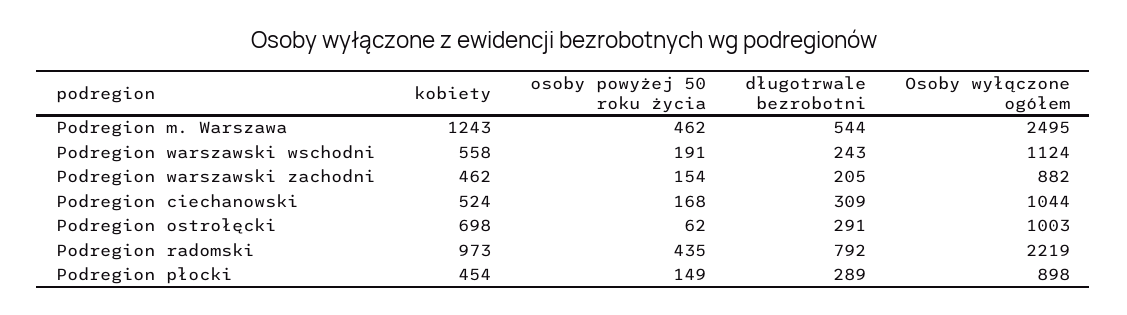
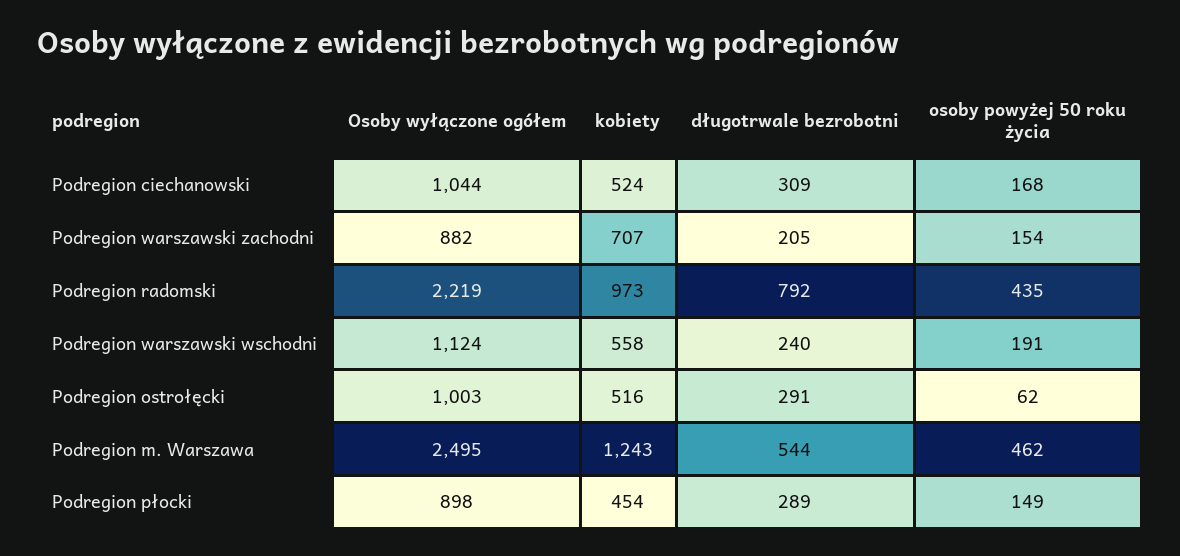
długotrwale bezrobotni, Podregion warszawski wschodni: 243 -> 240
kobiety, Podregion warszawski zachodni: 462 -> 707
kobiety, Podregion ostrołęcki: 698 -> 516

